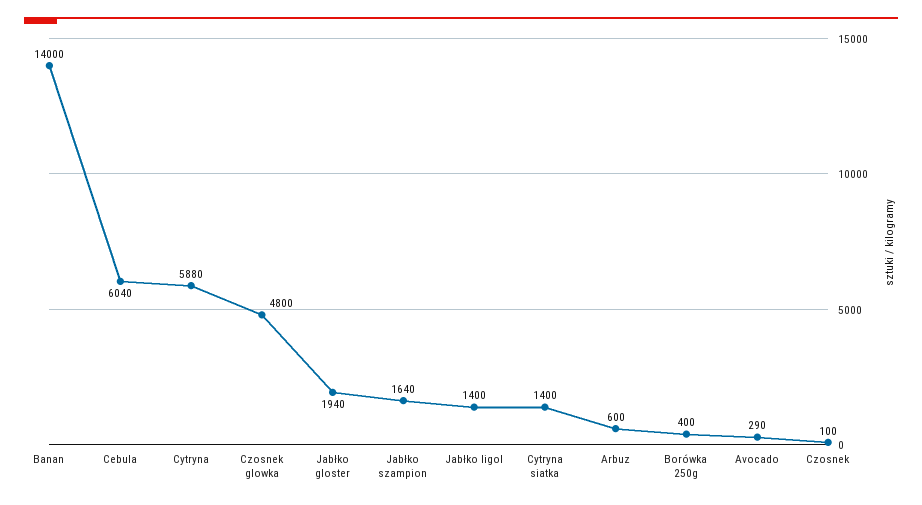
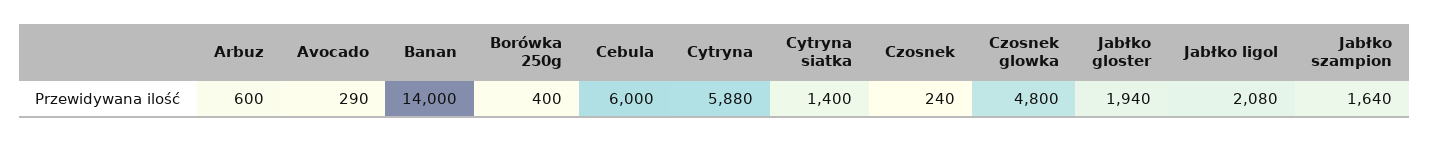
Cebula: 6040 -> 6000
Jabłko ligol: 1400 -> 2080
Czosnek: 100 -> 240

